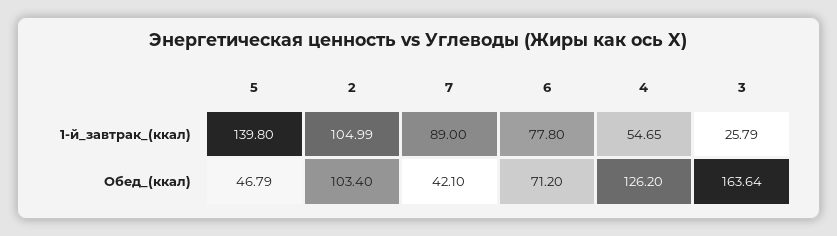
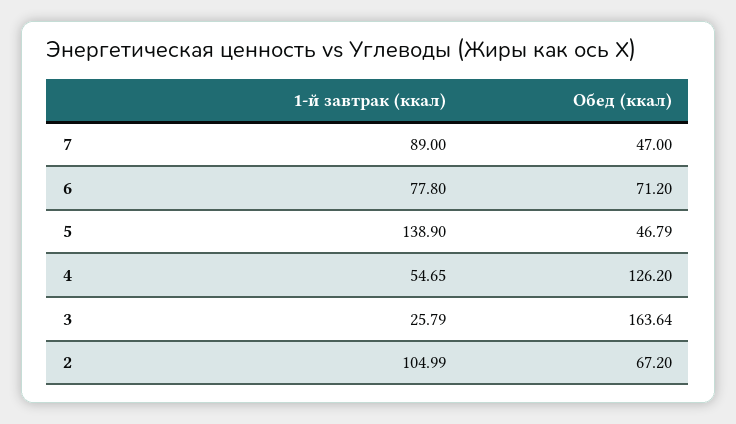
5, 1-й_завтрак_(ккал): 139.8 -> 138.9
2, Обед_(ккал): 103.4 -> 67.2
7, Обед_(ккал): 42.1 -> 47

